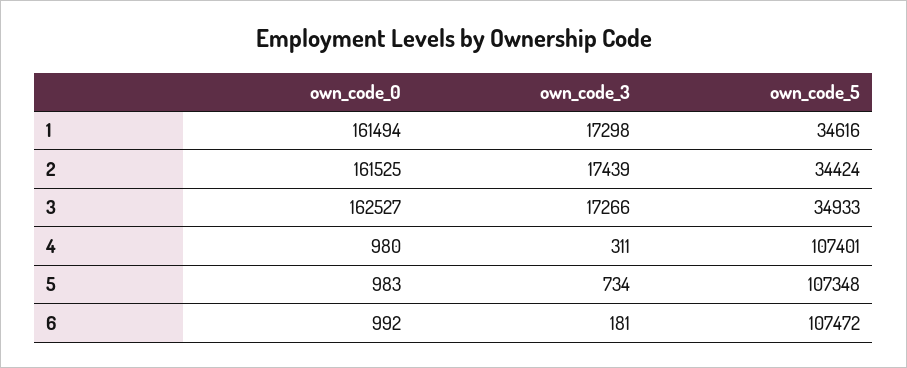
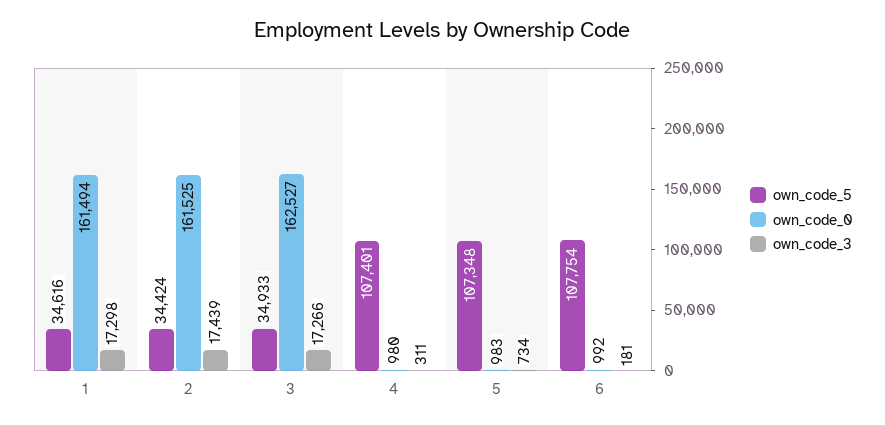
own_code_5, 6: 107472 -> 107754

